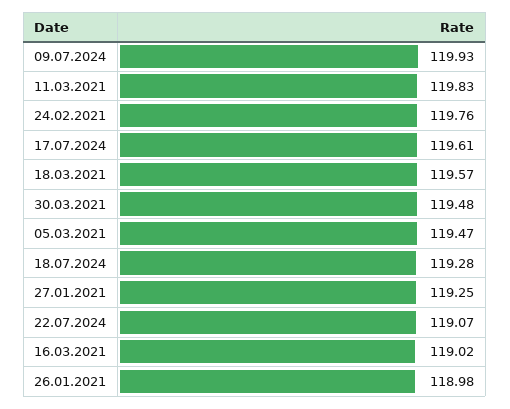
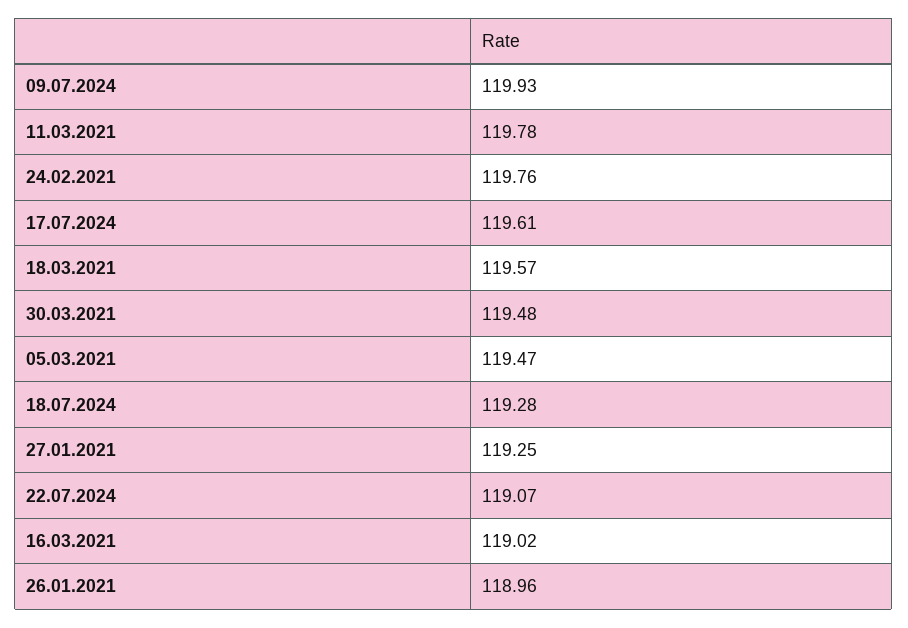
11.03.2021: 119.83 -> 119.78
26.01.2021: 118.98 -> 118.96

